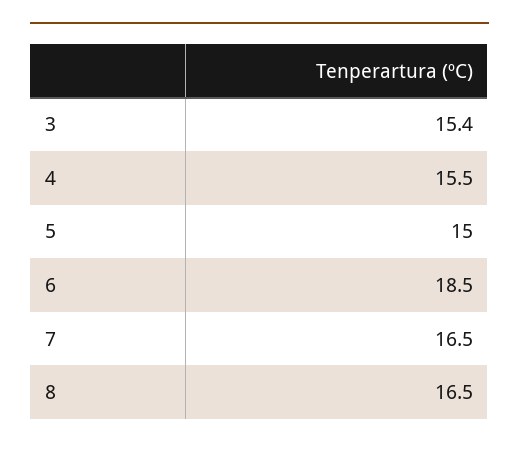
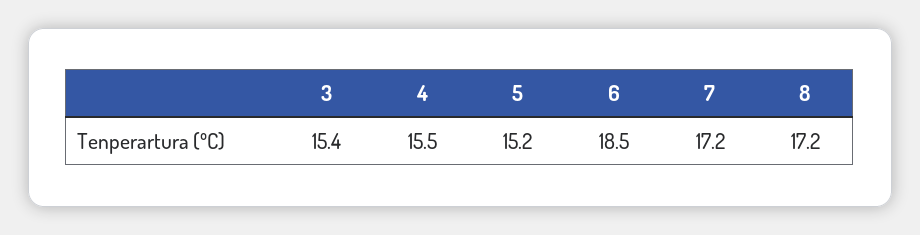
5: 15 -> 15.2
7: 16.5 -> 17.2
8: 16.5 -> 17.2

